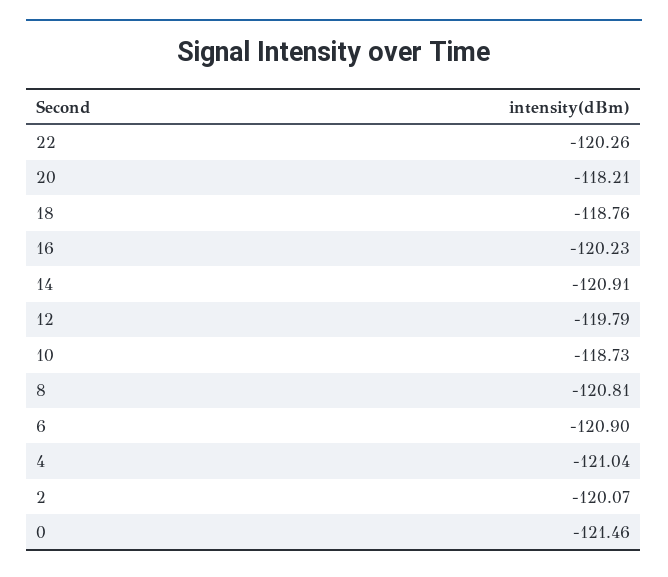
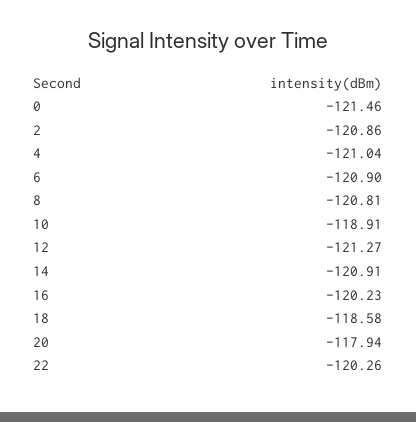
20: -118.21 -> -117.94
18: -118.76 -> -118.58
12: -119.79 -> -121.27
10: -118.73 -> -118.91
2: -120.07 -> -120.86

